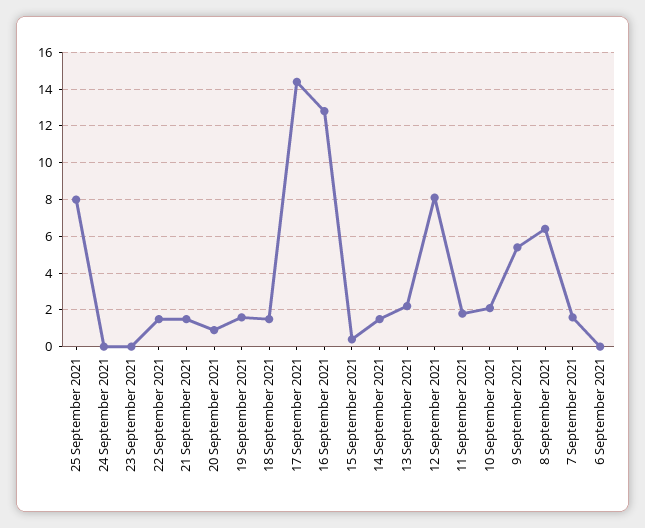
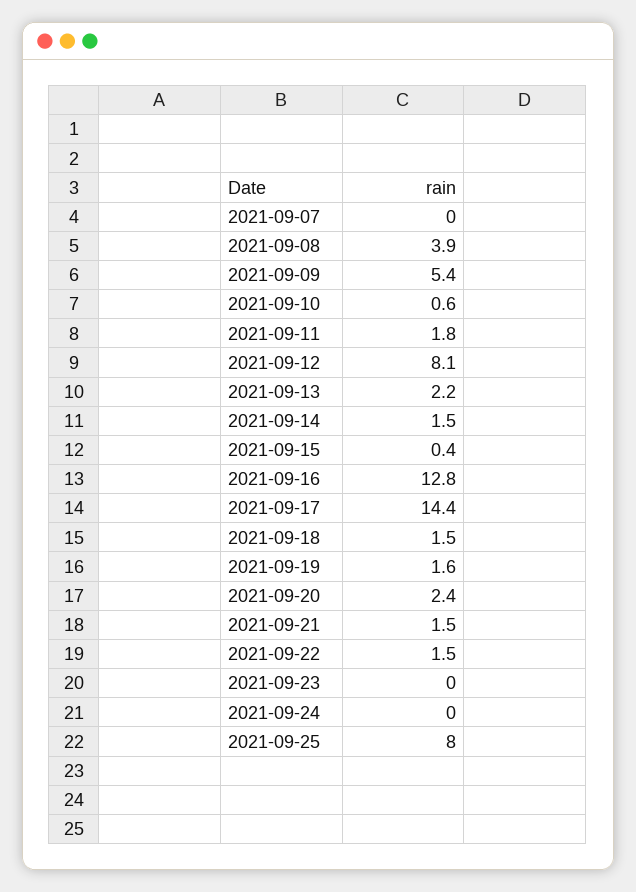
20 September 2021: 1 -> 2.4
10 September 2021: 2 -> 0.6
8 September 2021: 6.5 -> 3.9
7 September 2021: 1.5 -> 0
6 September 2021: 0 -> none

